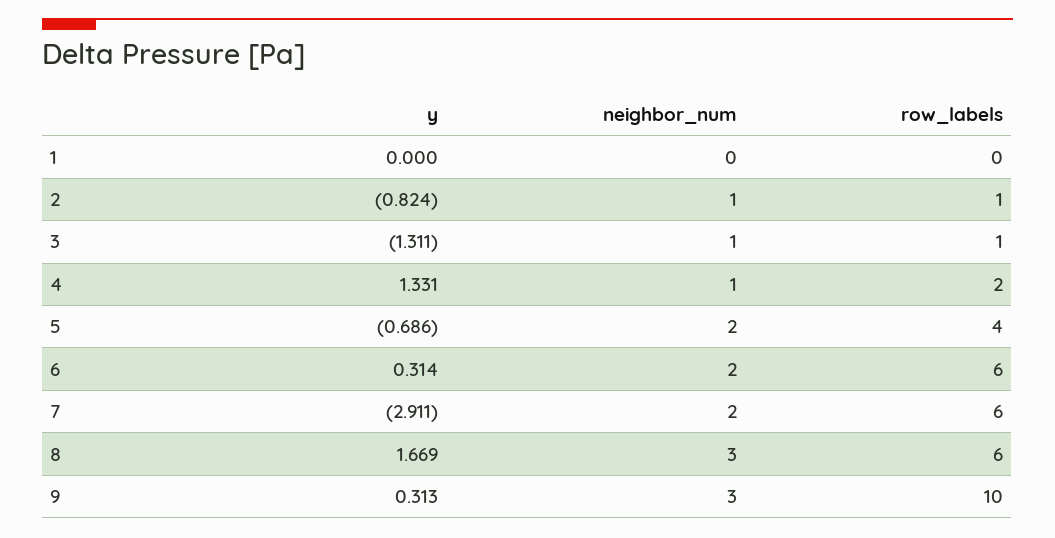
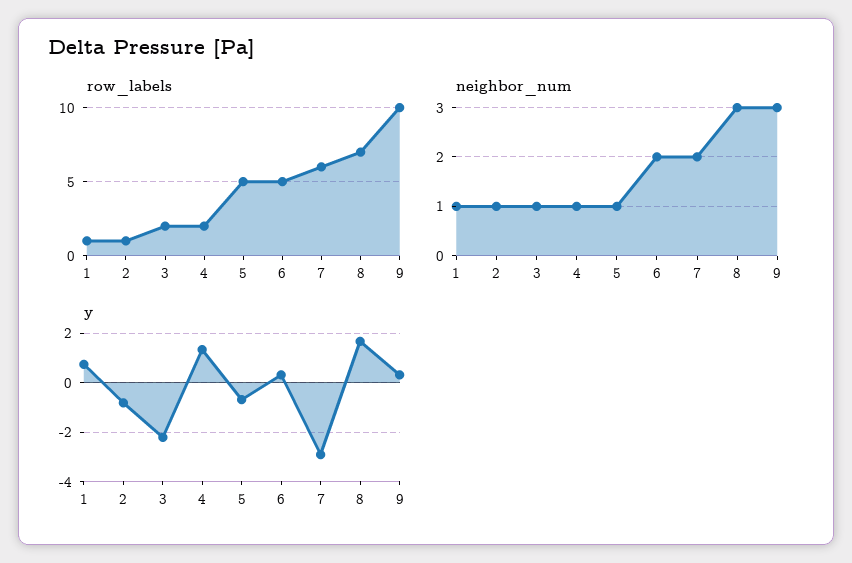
y, 1: 0 -> 0.75
neighbor_num, 1: 0 -> 1
row_labels, 1: 0 -> 1
y, 3: -1.311 -> -2.25
row_labels, 3: 1 -> 2
neighbor_num, 5: 2 -> 1
row_labels, 5: 4 -> 5
row_labels, 6: 6 -> 5
row_labels, 8: 6 -> 7

